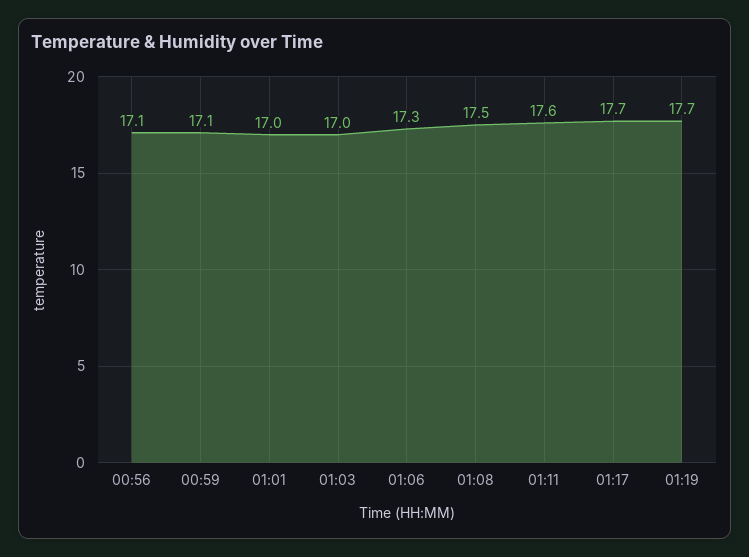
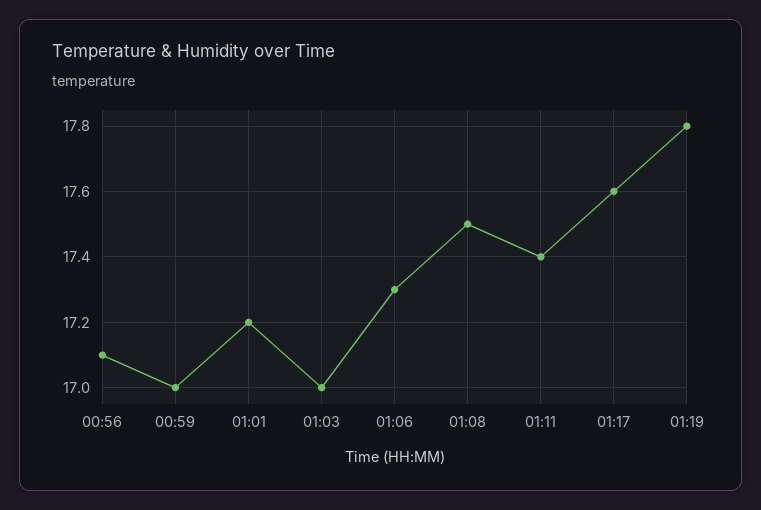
00:59: 17.1 -> 17
01:01: 17 -> 17.2
01:11: 17.6 -> 17.4
01:17: 17.7 -> 17.6
01:19: 17.7 -> 17.8

